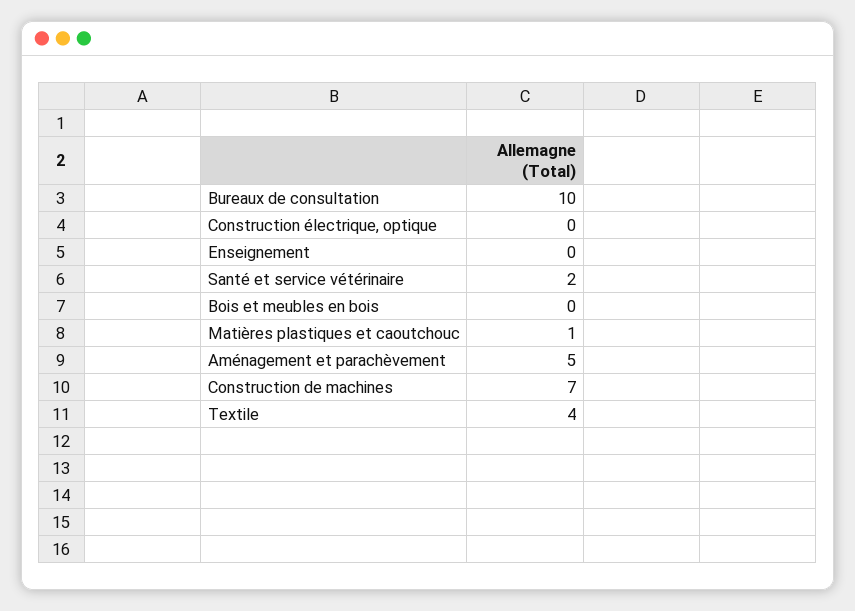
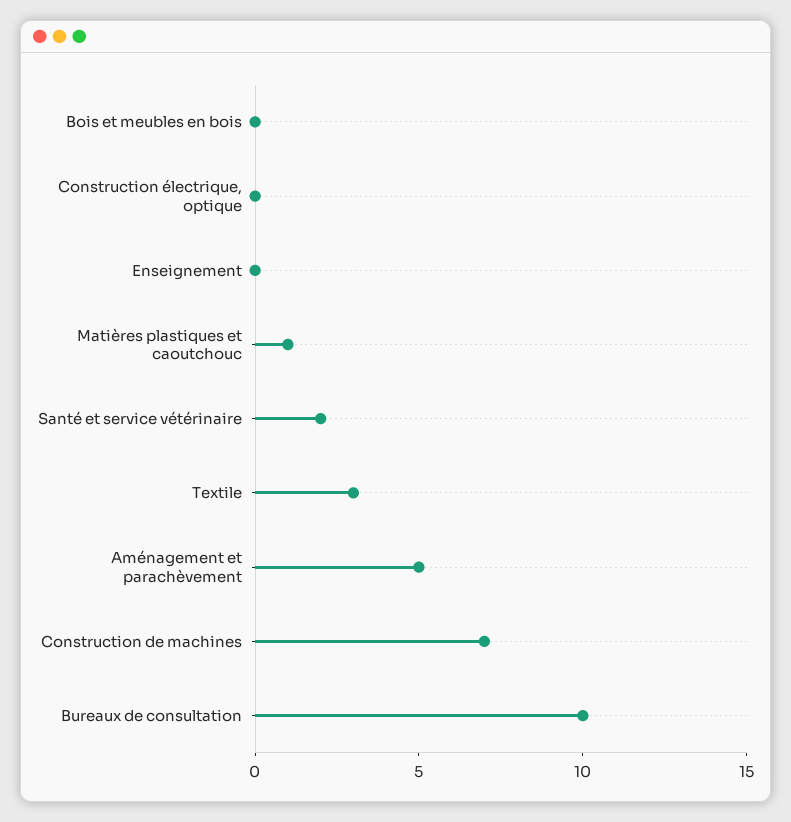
Textile: 4 -> 3

